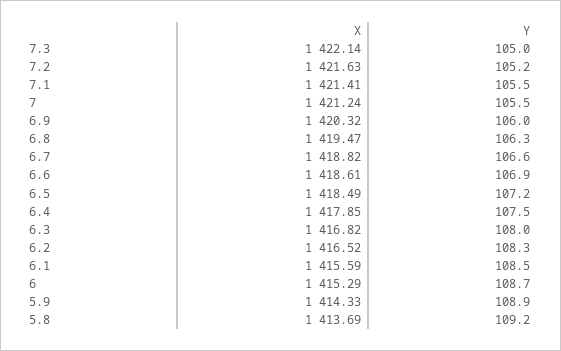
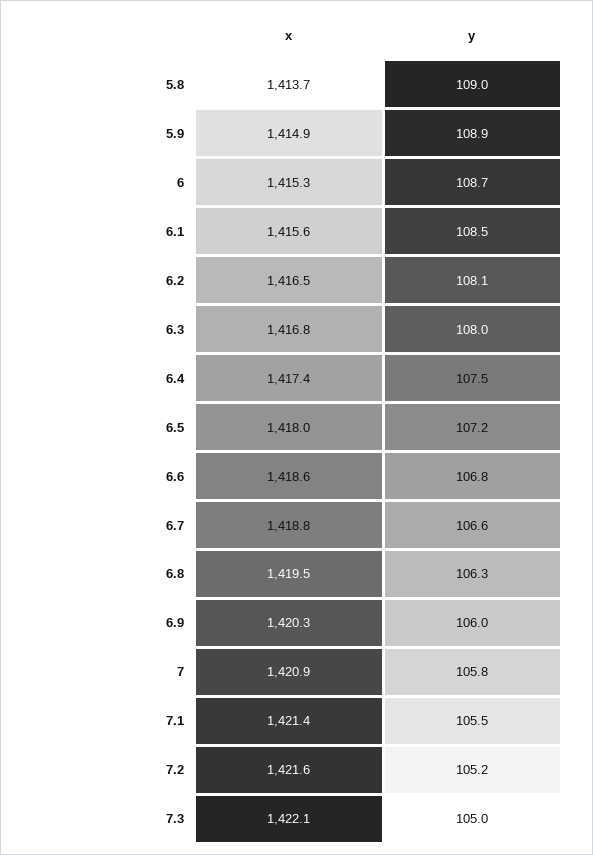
X, 7: 1421.24 -> 1420.9
Y, 7: 105.5 -> 105.8
Y, 6.6: 106.9 -> 106.8
X, 6.5: 1418.49 -> 1418
X, 6.4: 1417.85 -> 1417.4
Y, 6.2: 108.3 -> 108.1
X, 5.9: 1414.33 -> 1414.9
Y, 5.8: 109.2 -> 109

